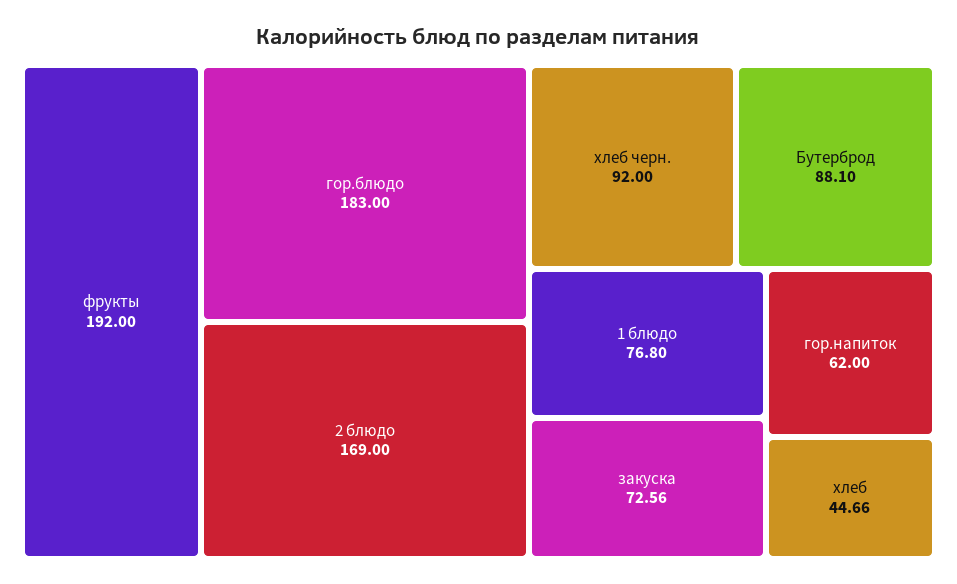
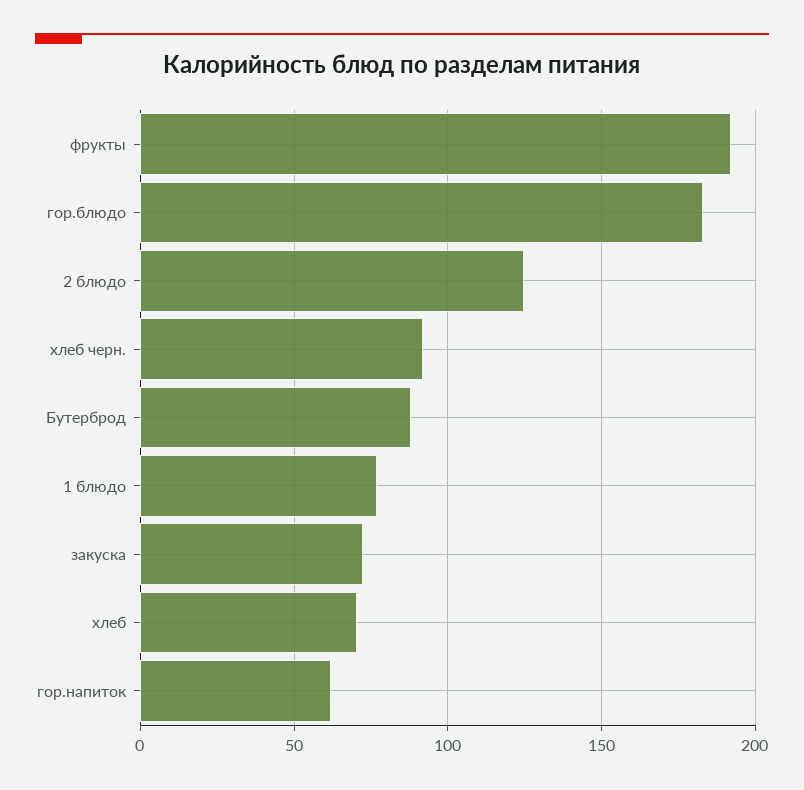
2 блюдо: 169 -> 125
хлеб: 44.66 -> 70

